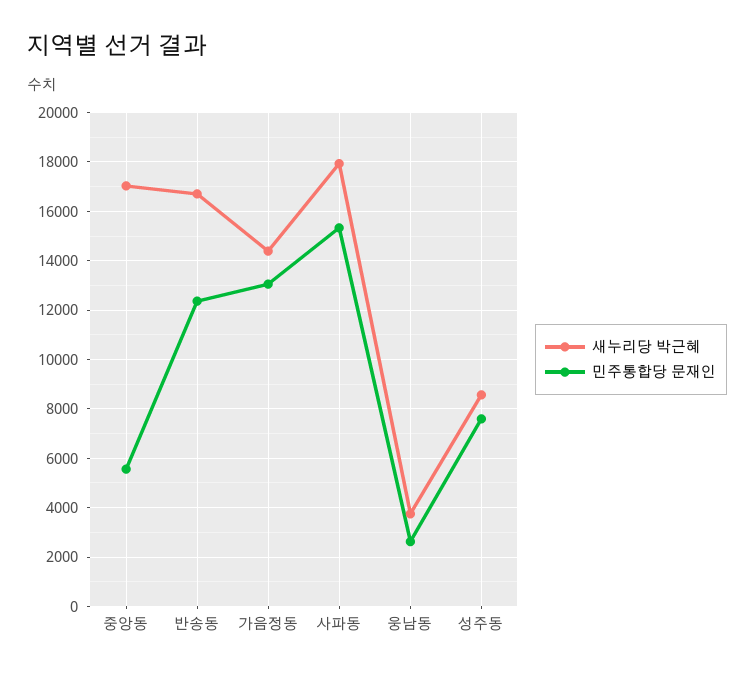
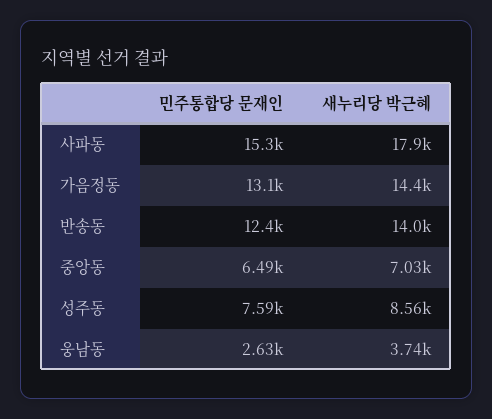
새누리당 박근혜, 중앙동: 17000 -> 7030
민주통합당 문재인, 중앙동: 5500 -> 6490
새누리당 박근혜, 반송동: 16750 -> 14000

